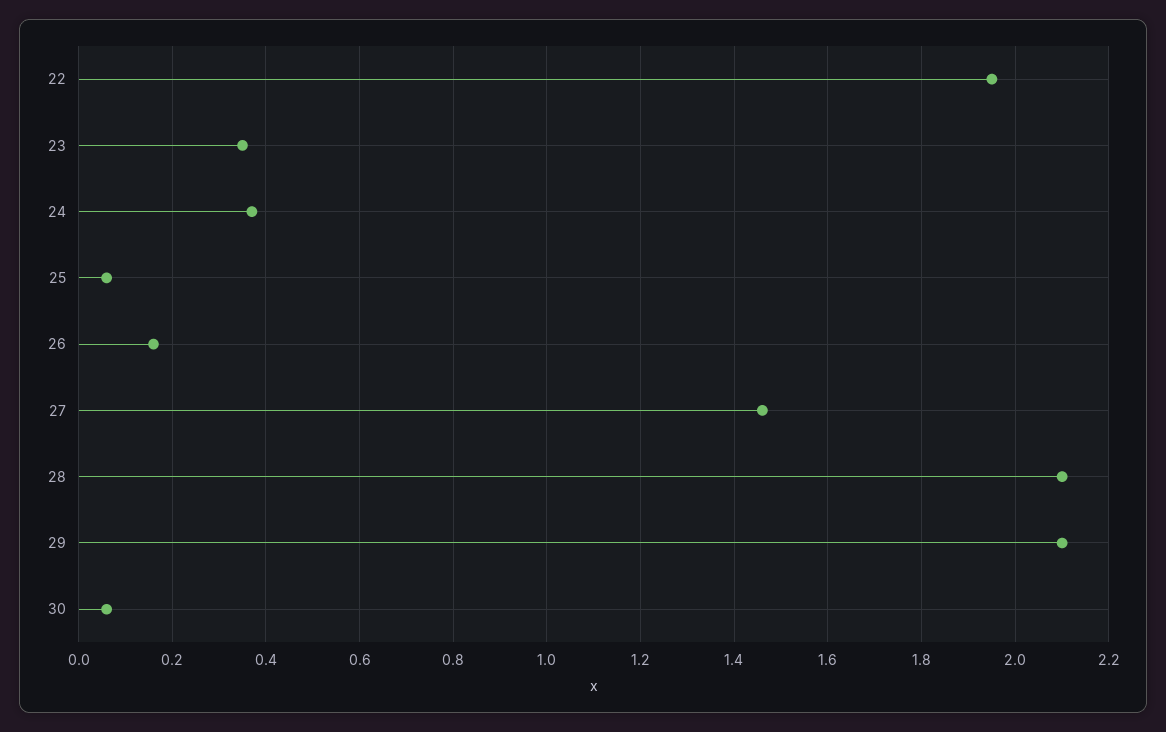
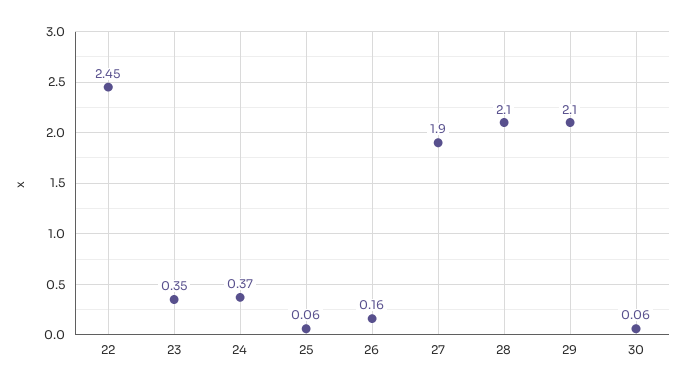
22: 1.95 -> 2.45
27: 1.45 -> 1.9

